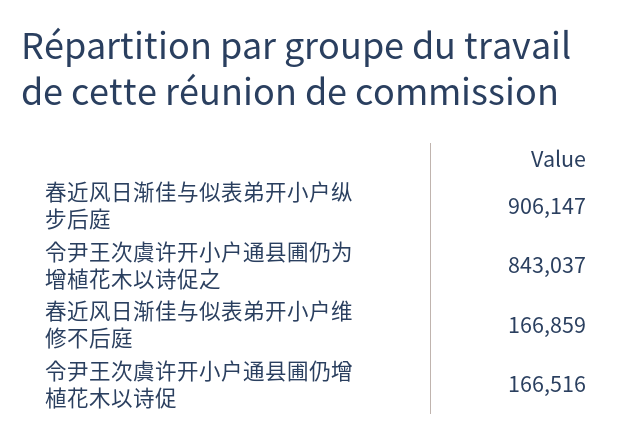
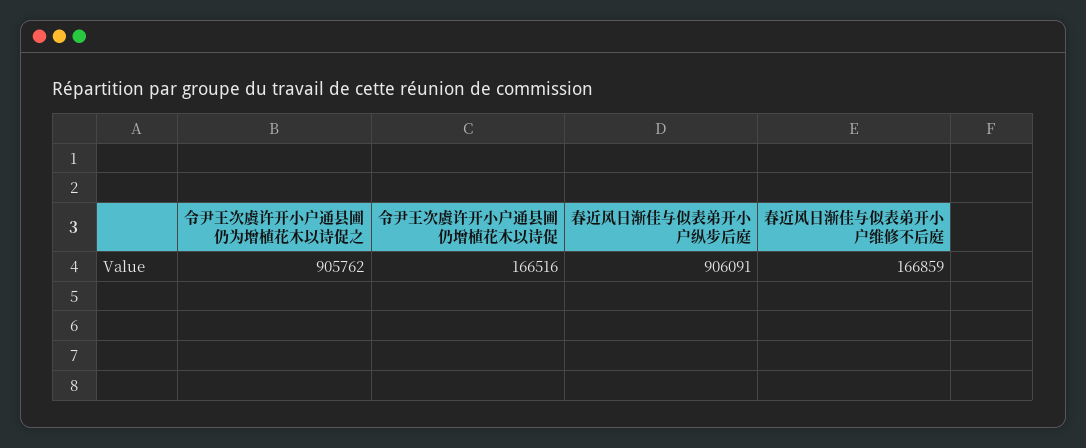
春近风日渐佳与似表弟开小户纵步后庭: 906147 -> 906091
令尹王次虞许开小户通县圃仍为增植花木以诗促之: 843037 -> 905762

